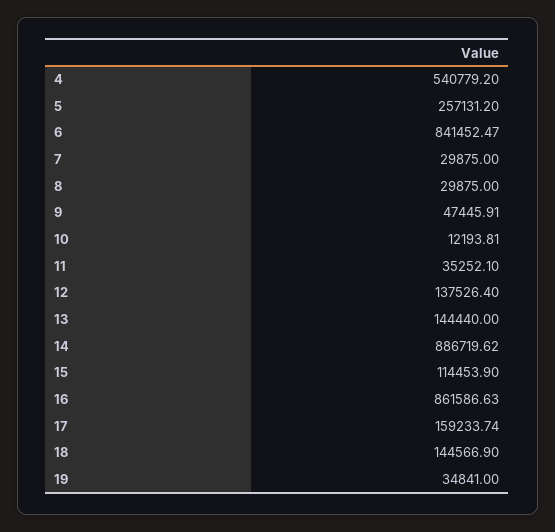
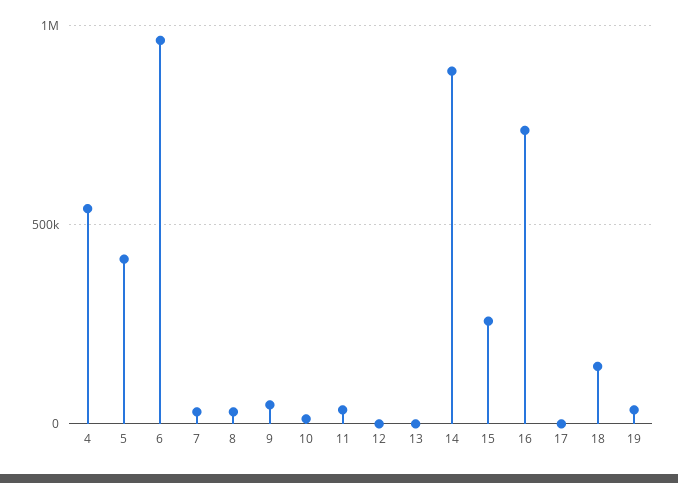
5: 257131.2 -> 400000
6: 841452.47 -> 950000
12: 137526.4 -> 0
13: 144440 -> 0
15: 114453.9 -> 250000
16: 861586.63 -> 750000
17: 159233.74 -> 0

